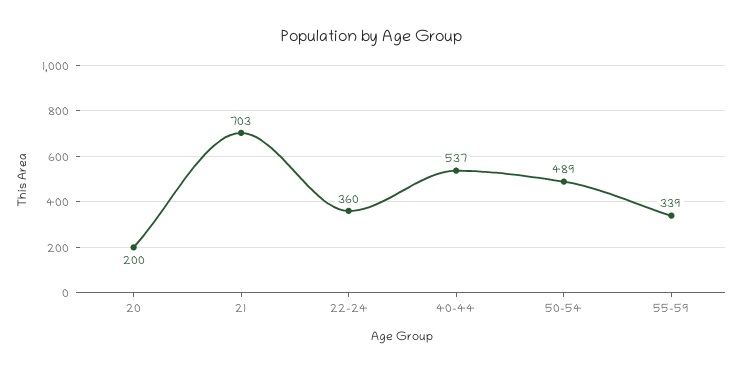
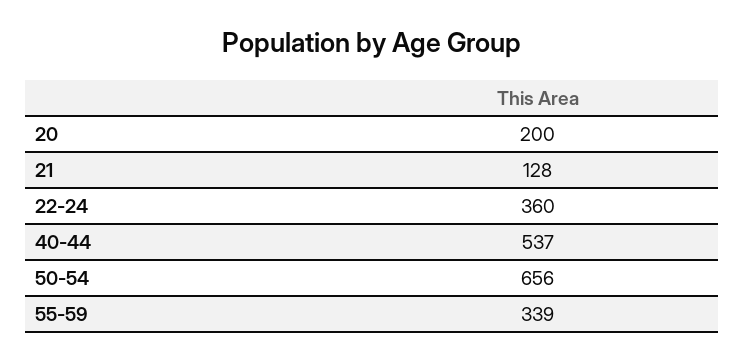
21: 703 -> 128
50-54: 489 -> 656

